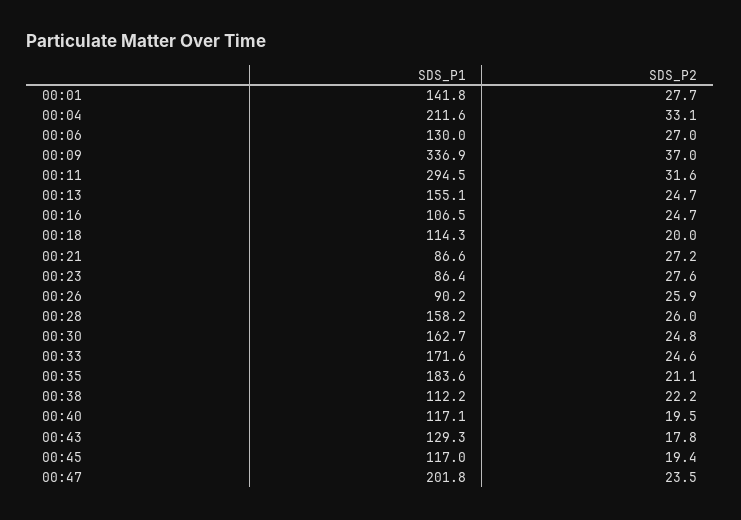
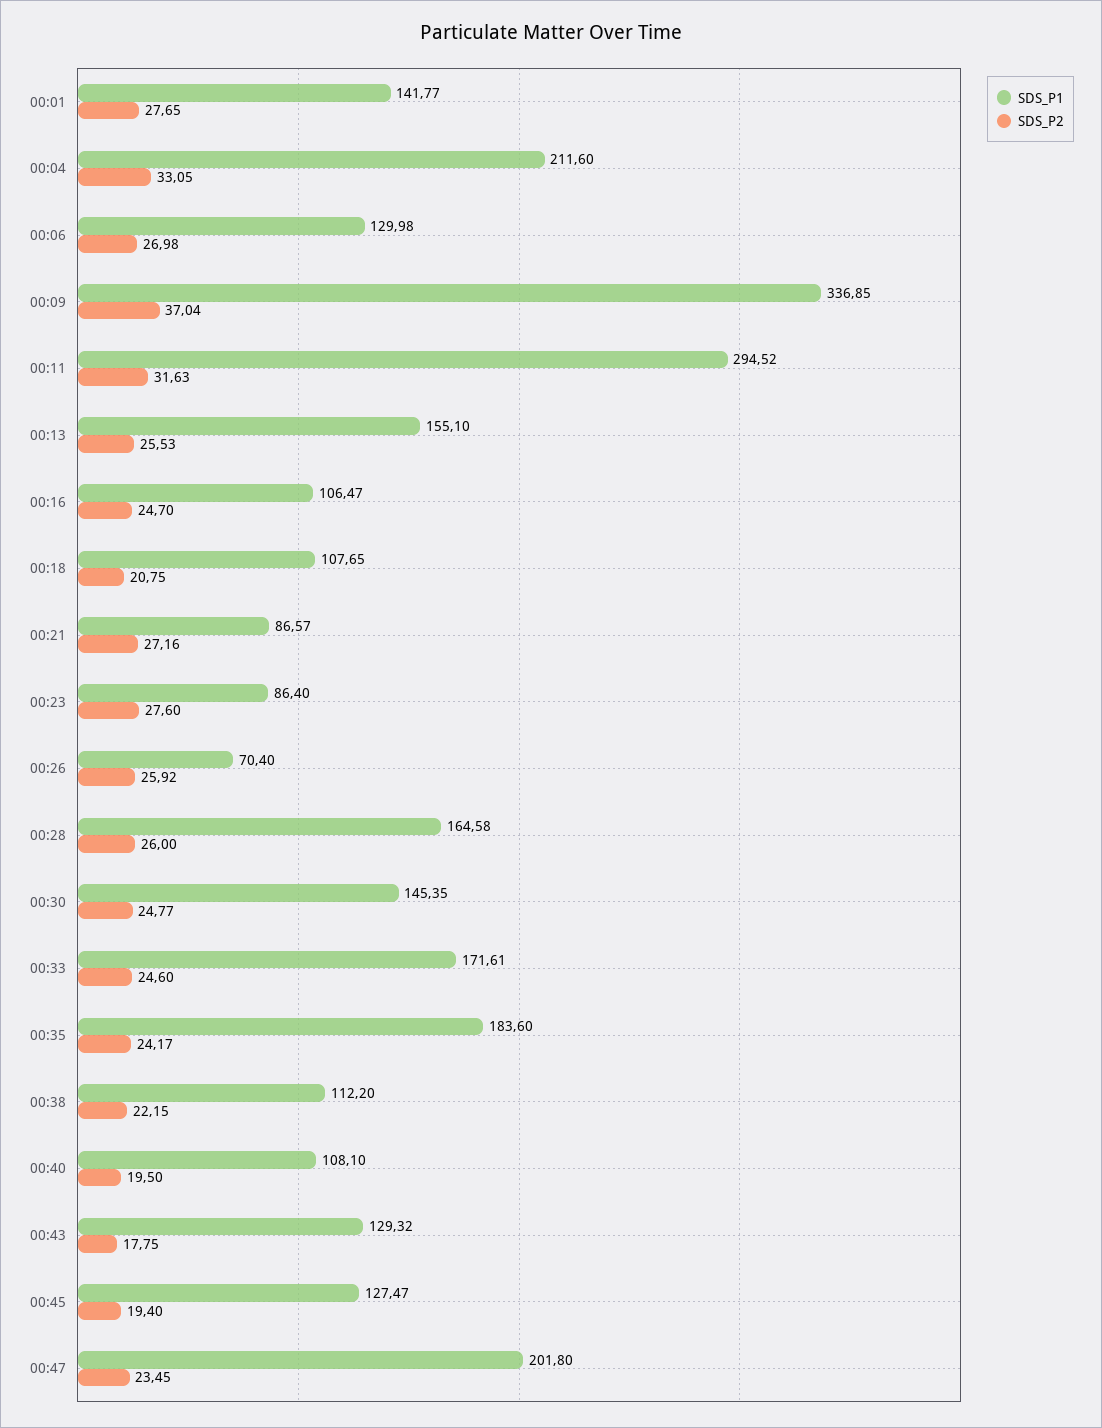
SDS_P2, 00:13: 24.7 -> 25.53
SDS_P1, 00:18: 114.3 -> 107.65
SDS_P2, 00:18: 20 -> 20.75
SDS_P1, 00:26: 90.2 -> 70.4
SDS_P1, 00:28: 158.2 -> 164.58
SDS_P1, 00:30: 162.7 -> 145.35
SDS_P2, 00:35: 21.1 -> 24.17
SDS_P1, 00:40: 117.1 -> 108.1
SDS_P1, 00:45: 117 -> 127.47

